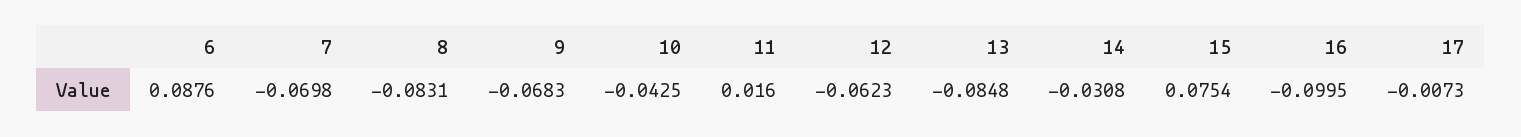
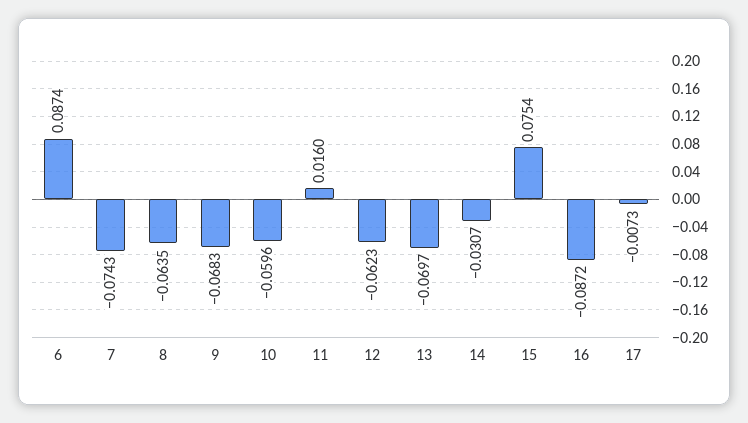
6: 0.0876 -> 0.0874
7: -0.0698 -> -0.0743
8: -0.0831 -> -0.0635
10: -0.0425 -> -0.0596
13: -0.0848 -> -0.0697
14: -0.0308 -> -0.0307
16: -0.0995 -> -0.0872

